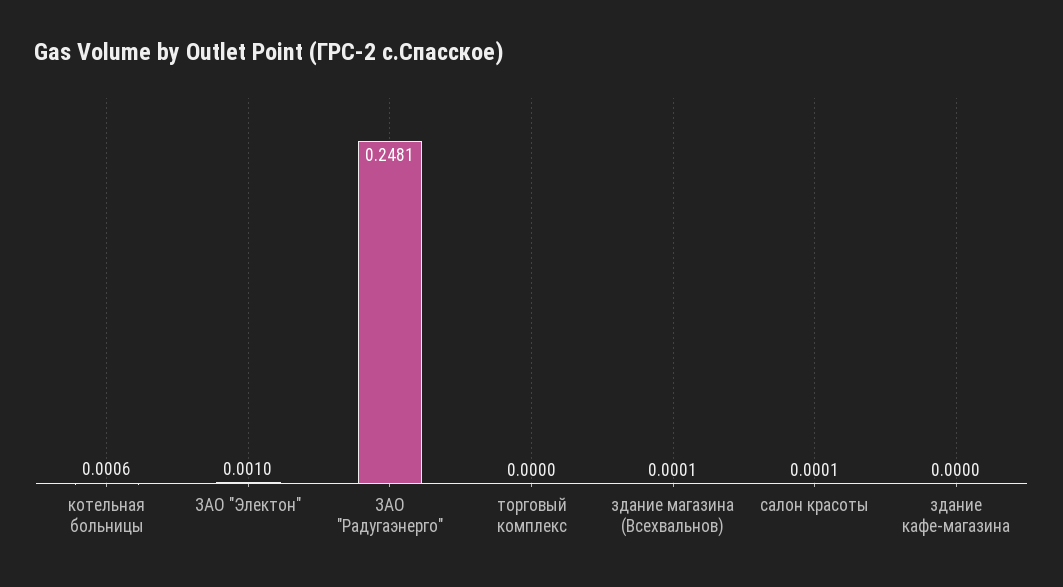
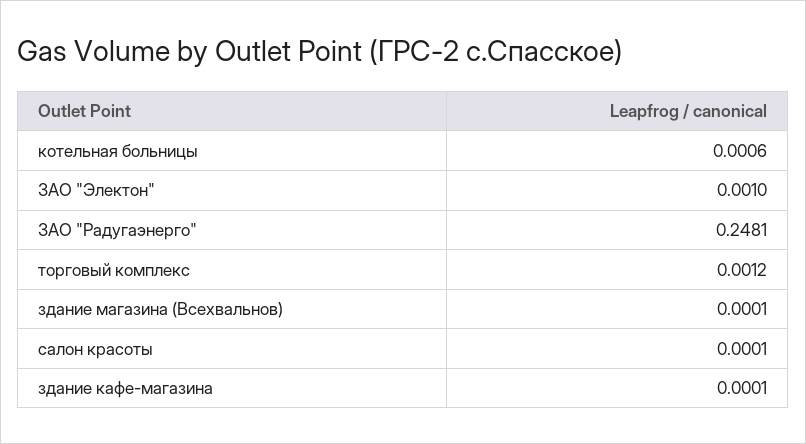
торговый комплекс: 0 -> 0.0012
здание кафе-магазина: 0 -> 0.0001

